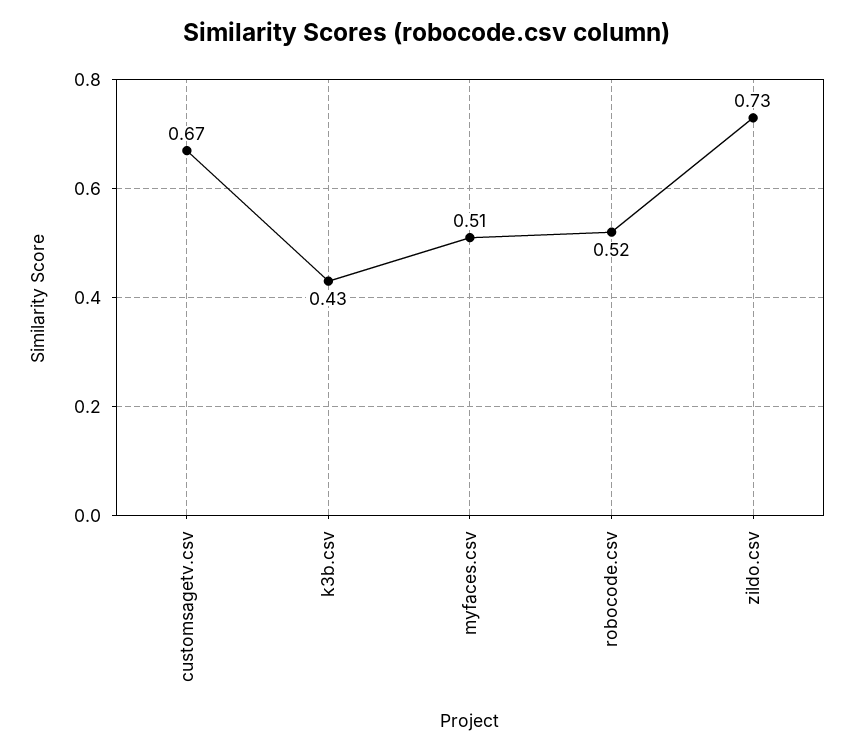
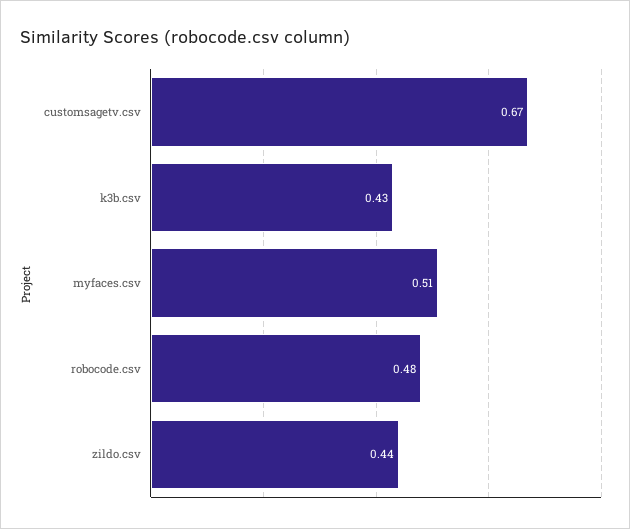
robocode.csv: 0.52 -> 0.48
zildo.csv: 0.73 -> 0.44

